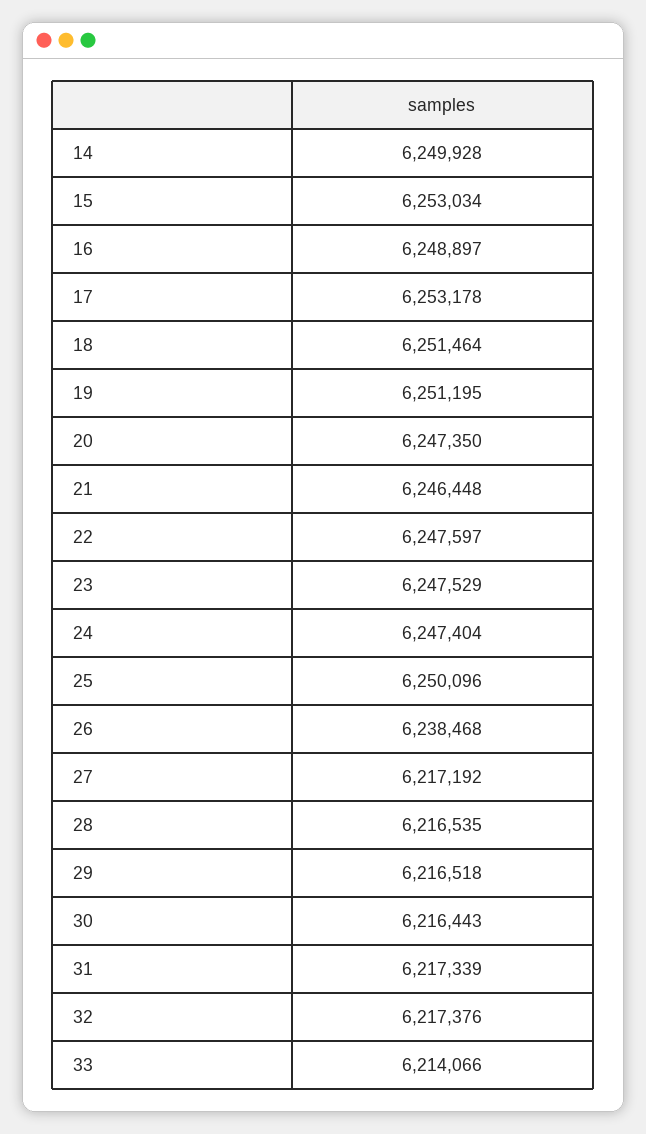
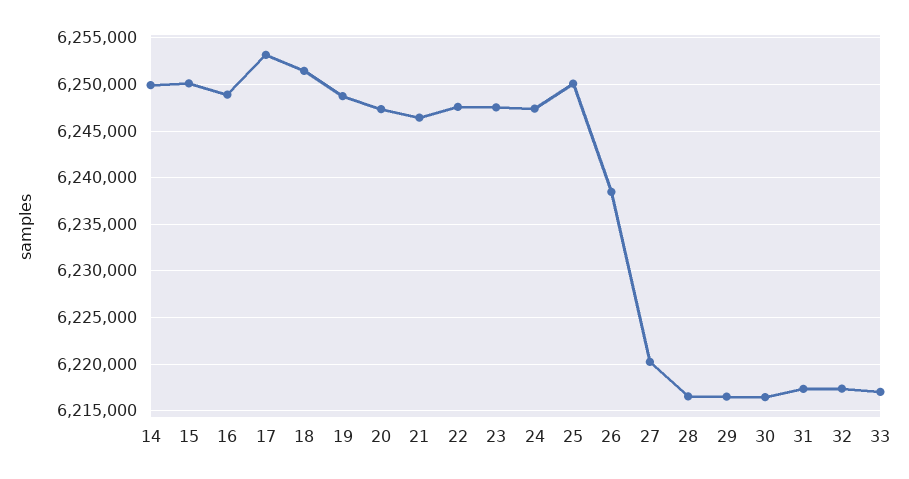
15: 6253034 -> 6250000
19: 6251195 -> 6249000
27: 6217192 -> 6220000
33: 6214066 -> 6217000

